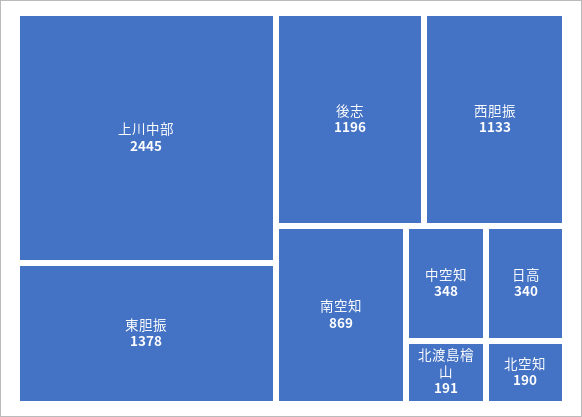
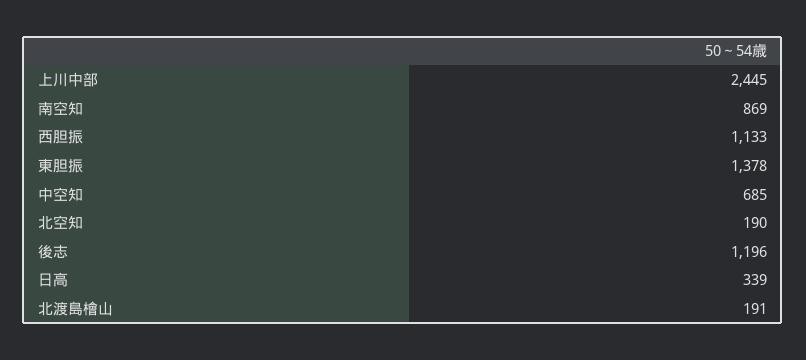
中空知: 348 -> 685
日高: 340 -> 339

